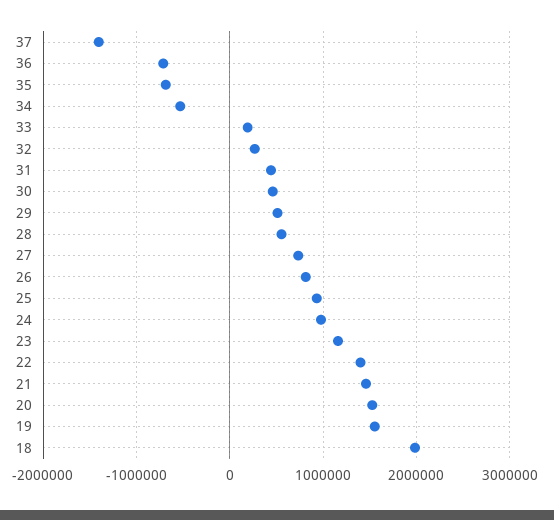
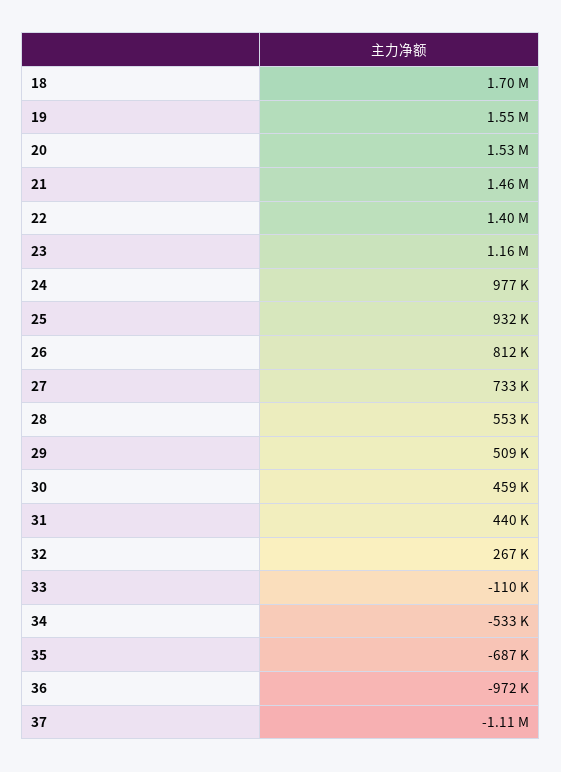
37: -1400000 -> -1110000
36: -700000 -> -972000
33: 200000 -> -110000
18: 2000000 -> 1700000

